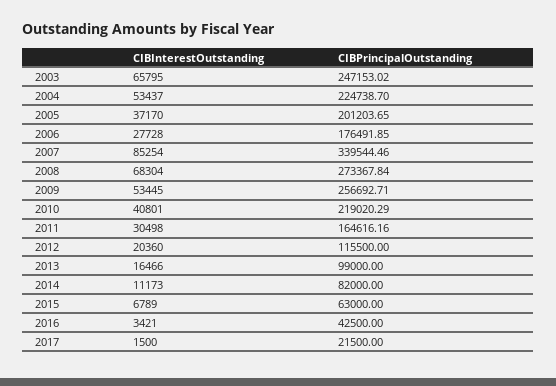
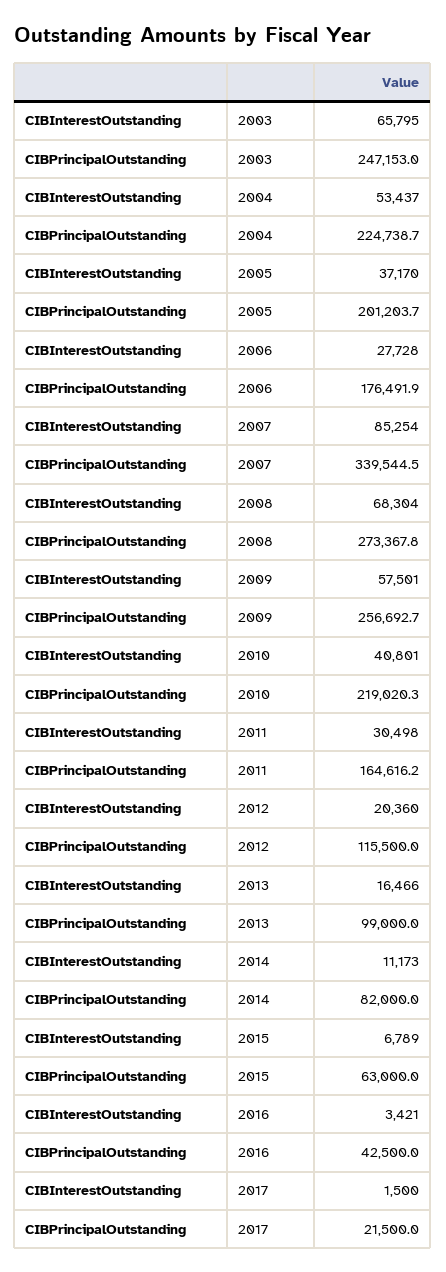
CIBInterestOutstanding, 2009: 53445 -> 57501

